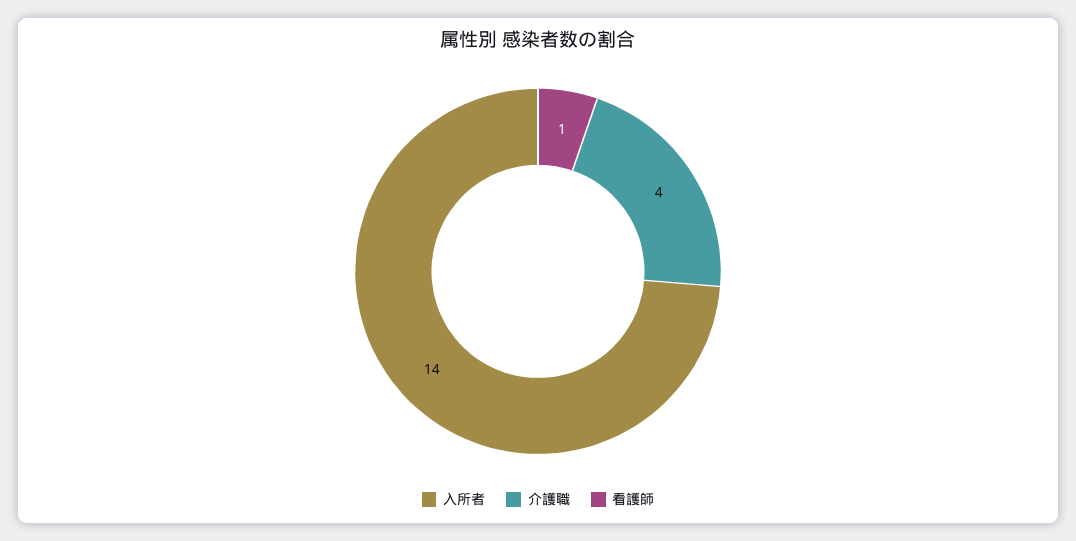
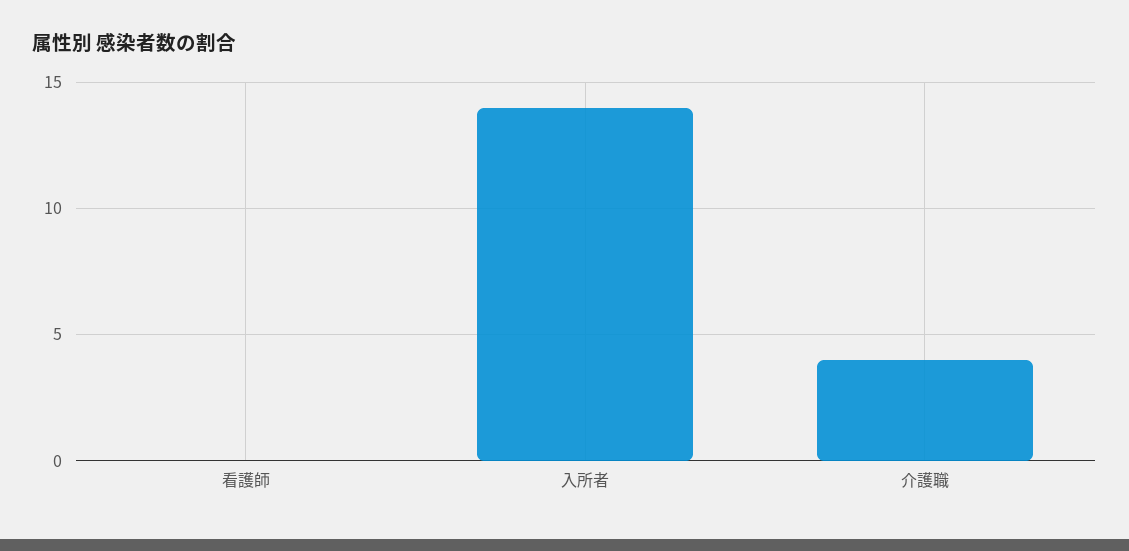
看護師: 1 -> 0

